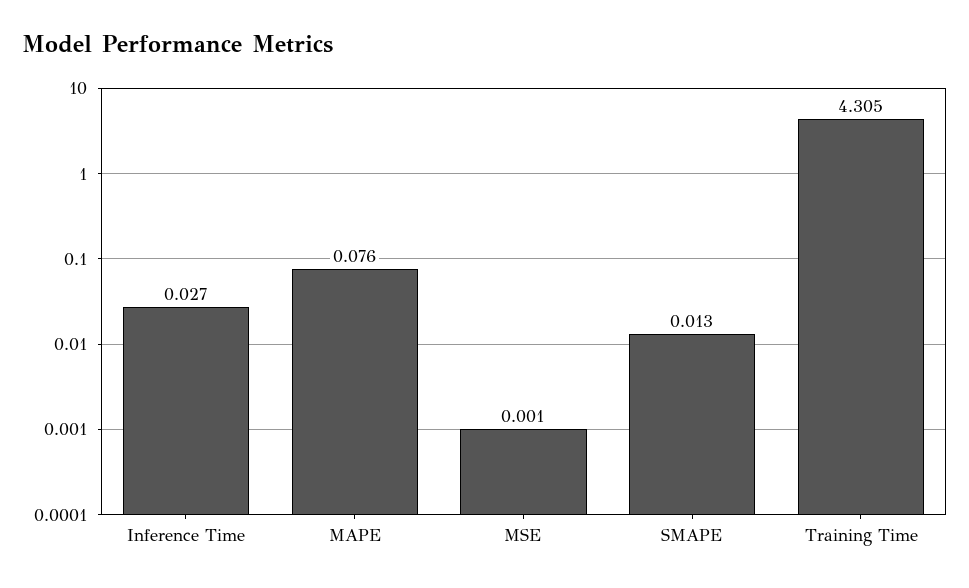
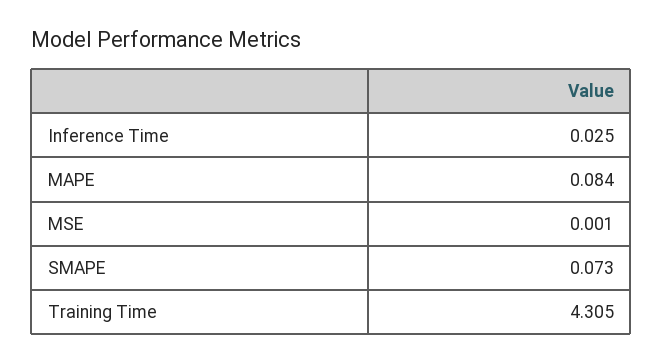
Inference Time: 0.027 -> 0.025
MAPE: 0.076 -> 0.084
SMAPE: 0.013 -> 0.073

